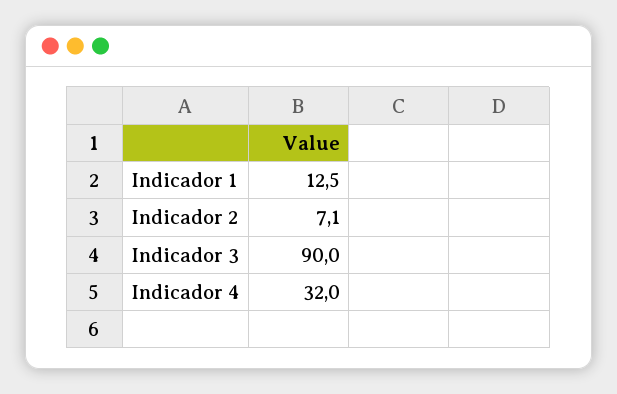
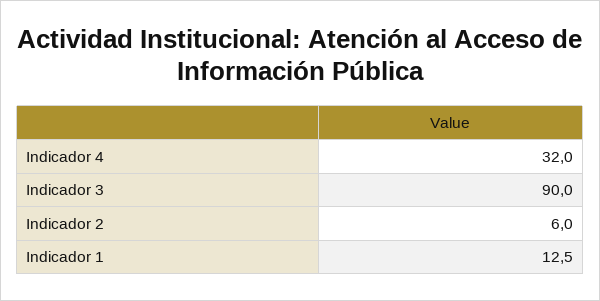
Indicador 2: 7.1 -> 6

